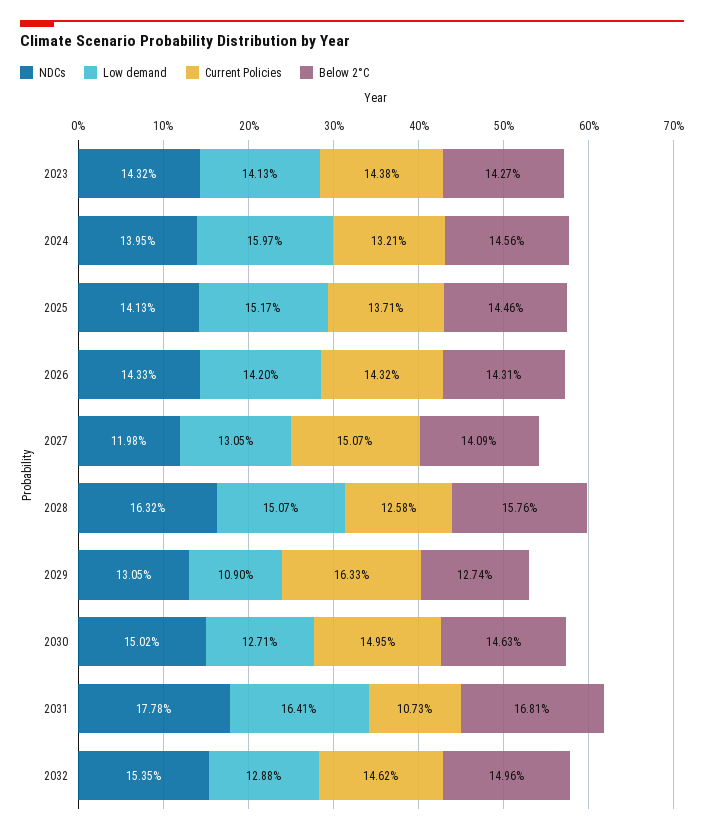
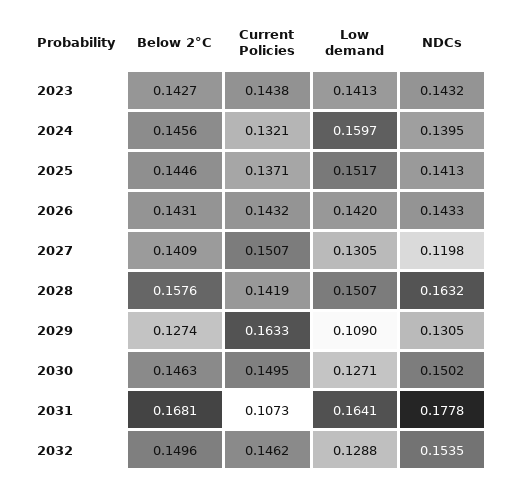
Current Policies, 2028: 0.1258 -> 0.1419

